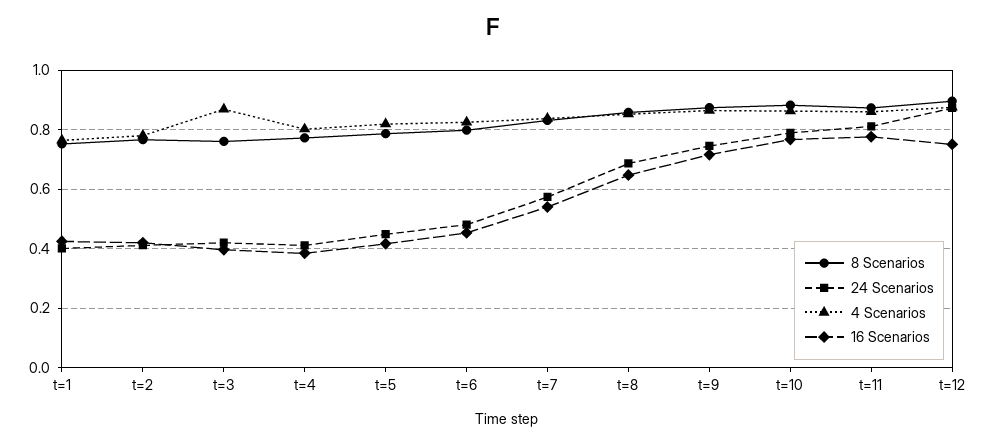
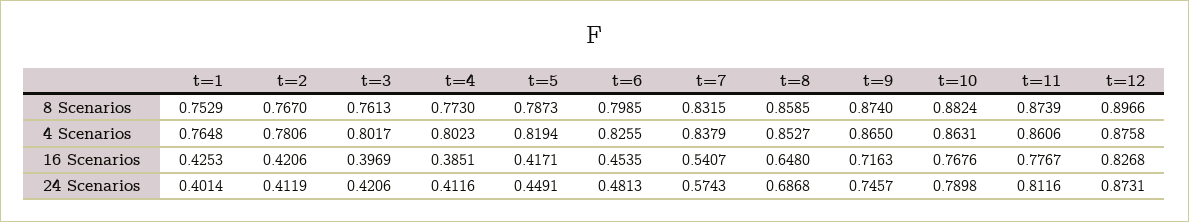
4 Scenarios, t=3: 0.875 -> 0.8017
16 Scenarios, t=12: 0.75 -> 0.8268

